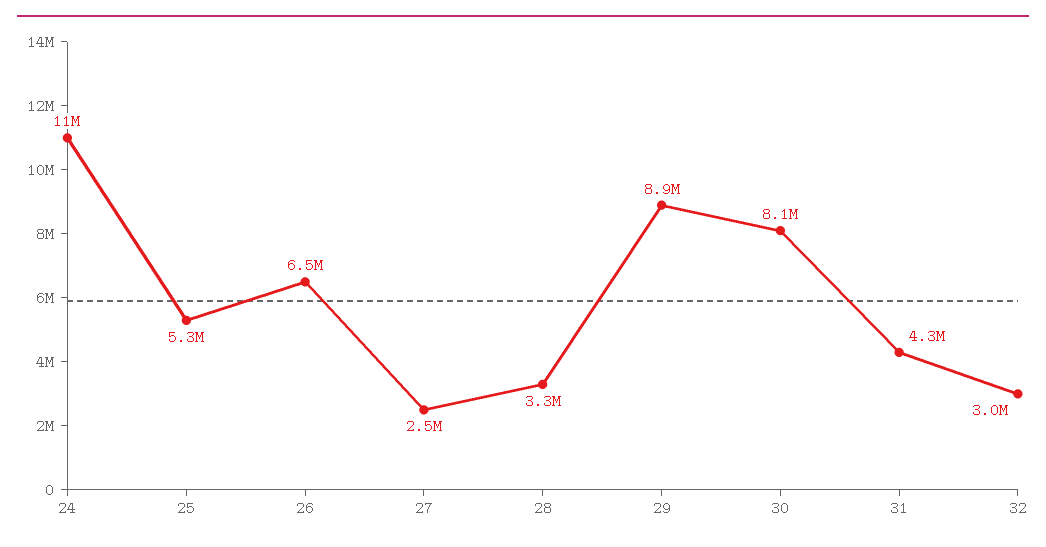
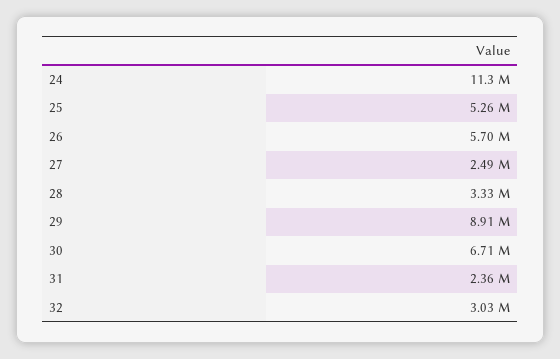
26: 6500000 -> 5700000
30: 8100000 -> 6710000
31: 4300000 -> 2360000

